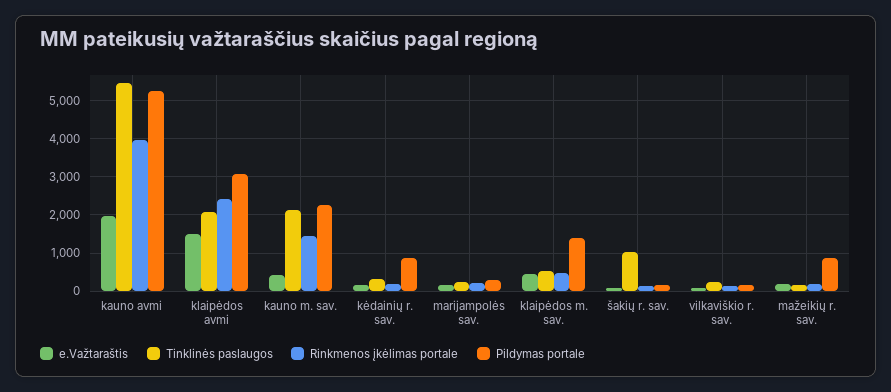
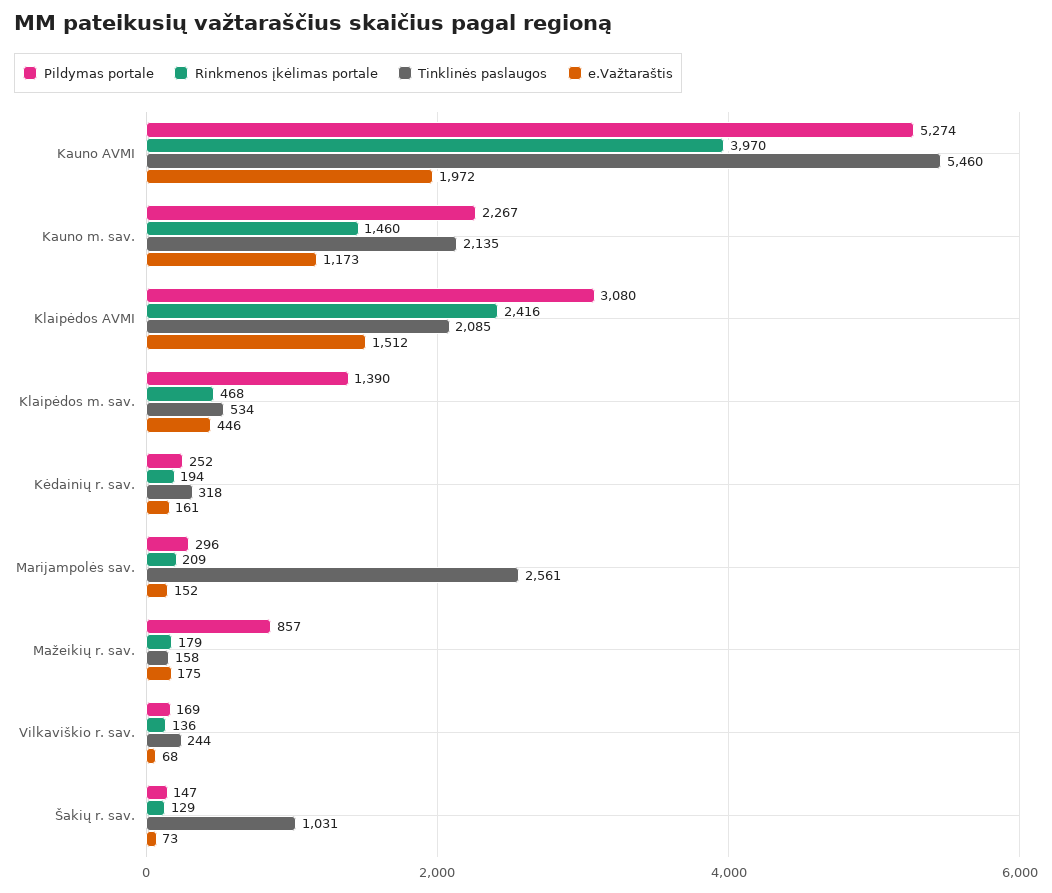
e.Važtaraštis, kauno m. sav.: 400 -> 1173
Pildymas portale, kėdainių r. sav.: 800 -> 252
Tinklinės paslaugos, marijampolės sav.: 200 -> 2561

